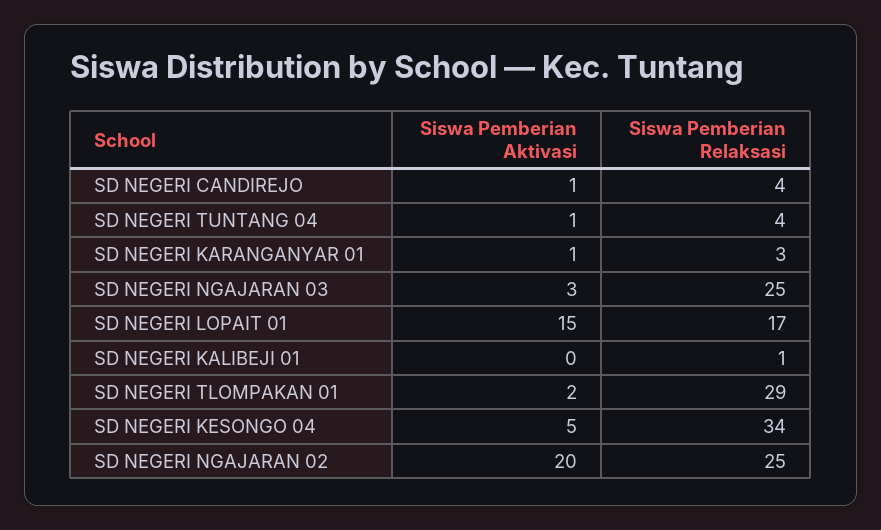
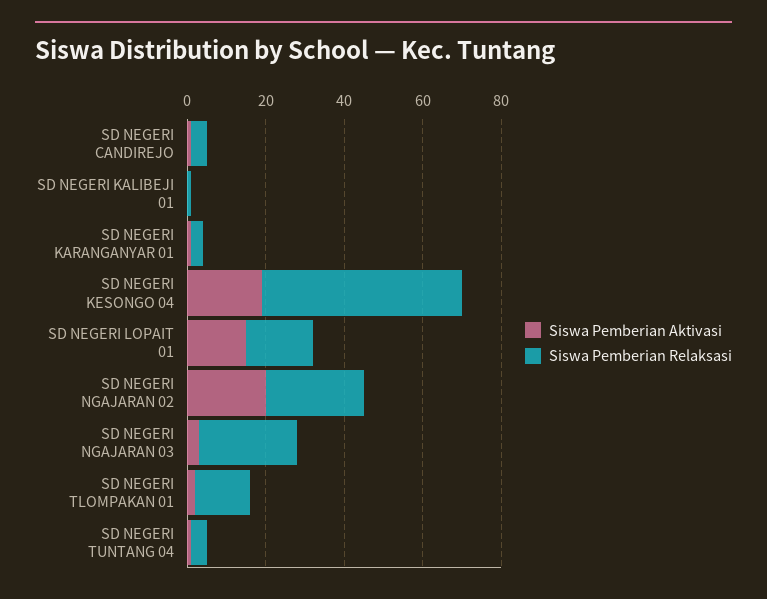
Siswa Pemberian Relaksasi, SD NEGERI TLOMPAKAN 01: 29 -> 15
Siswa Pemberian Aktivasi, SD NEGERI KESONGO 04: 5 -> 20
Siswa Pemberian Relaksasi, SD NEGERI KESONGO 04: 34 -> 50

